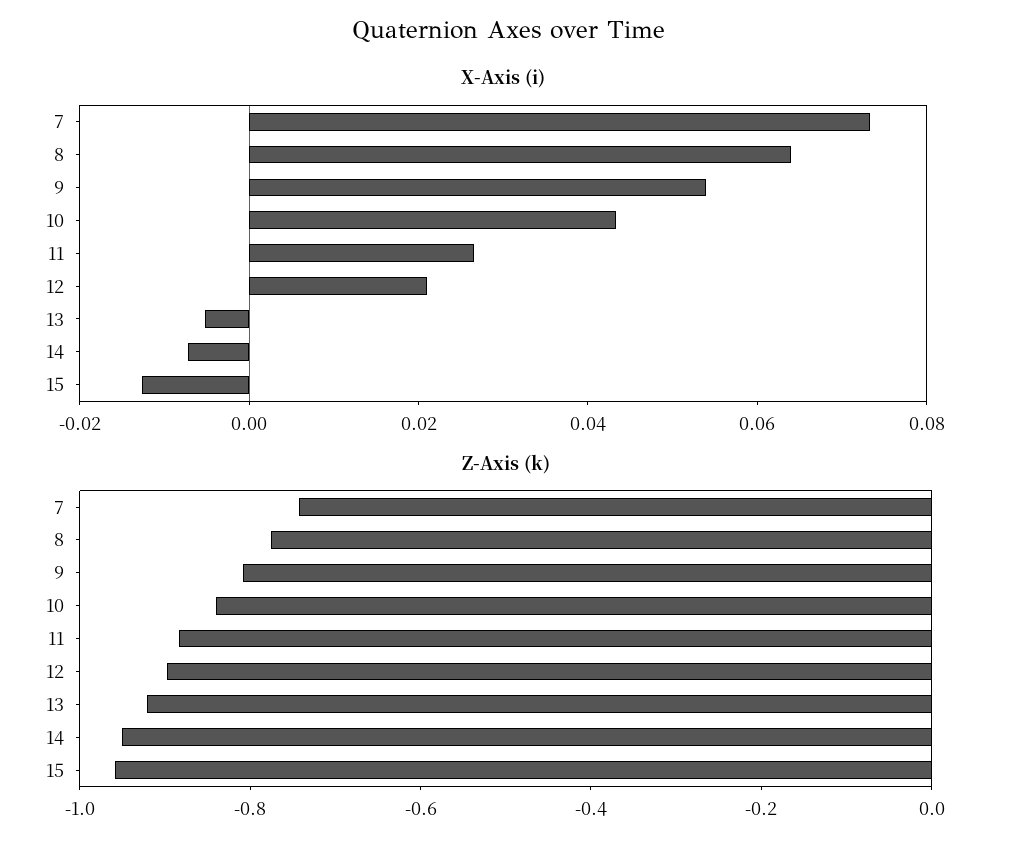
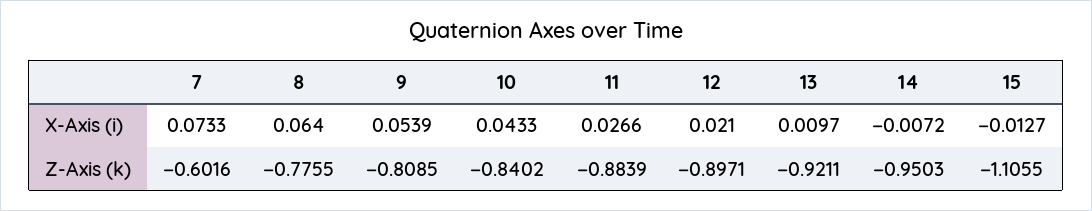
X-Axis (i), 13: -0.005 -> 0.0097
Z-Axis (k), 7: -0.75 -> -0.6016
Z-Axis (k), 15: -0.95 -> -1.1055

